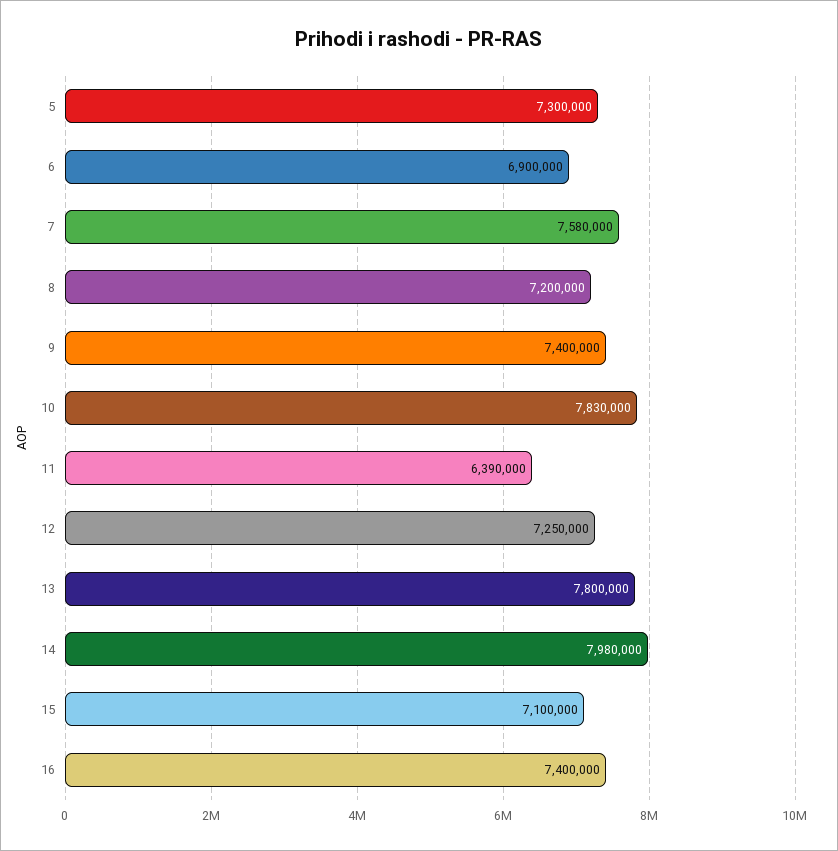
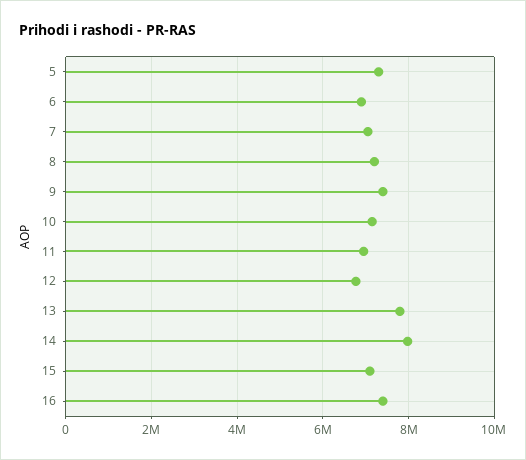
7: 7580000 -> 7000000
10: 7830000 -> 7200000
11: 6390000 -> 7000000
12: 7250000 -> 6800000

